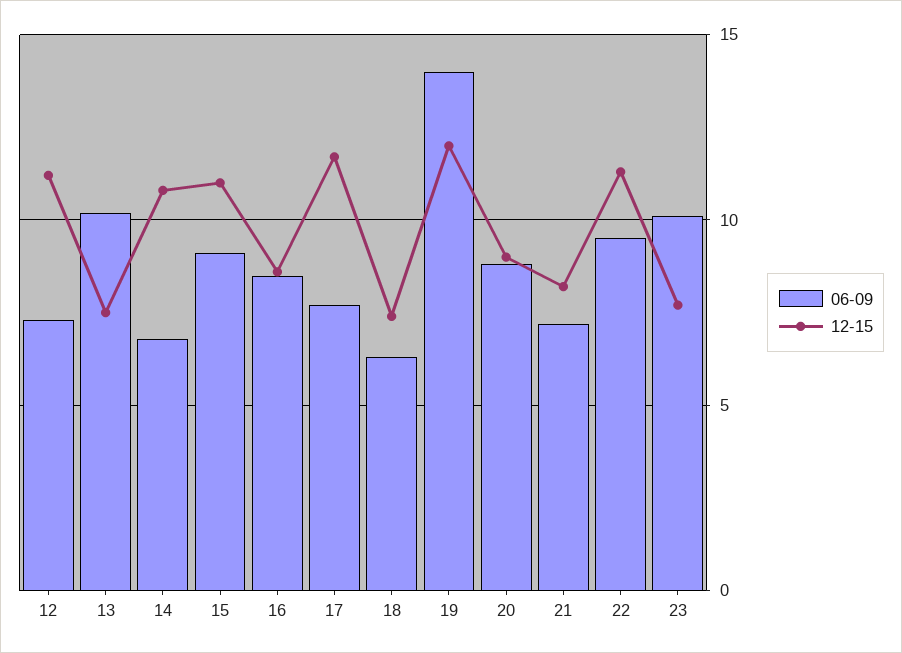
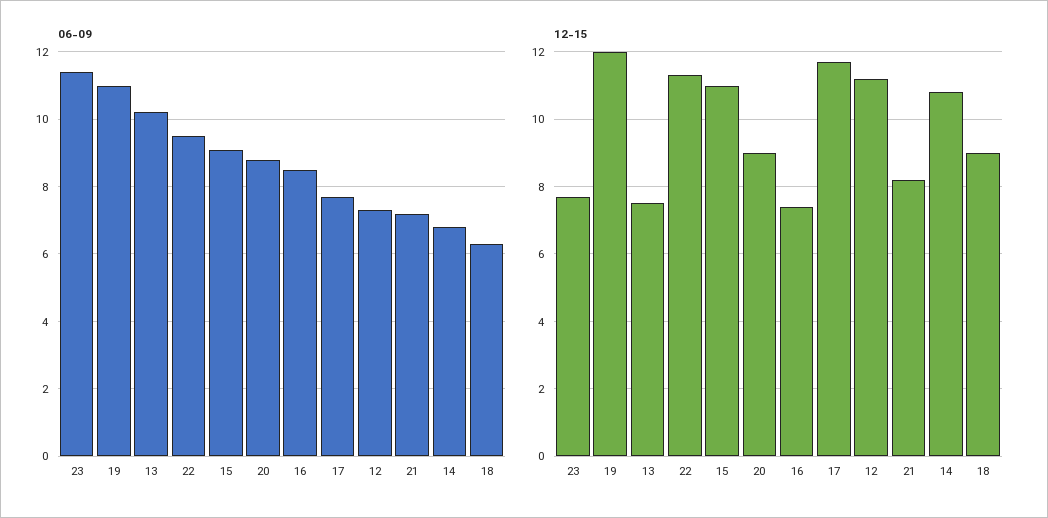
12-15, 16: 8.5 -> 7.5
12-15, 18: 7.5 -> 9
06-09, 19: 14 -> 11
06-09, 23: 10 -> 11.5

